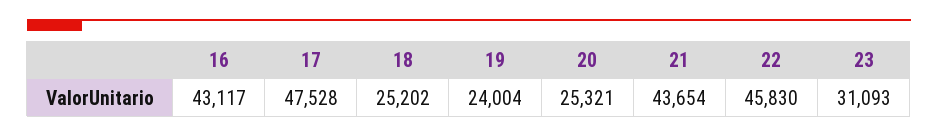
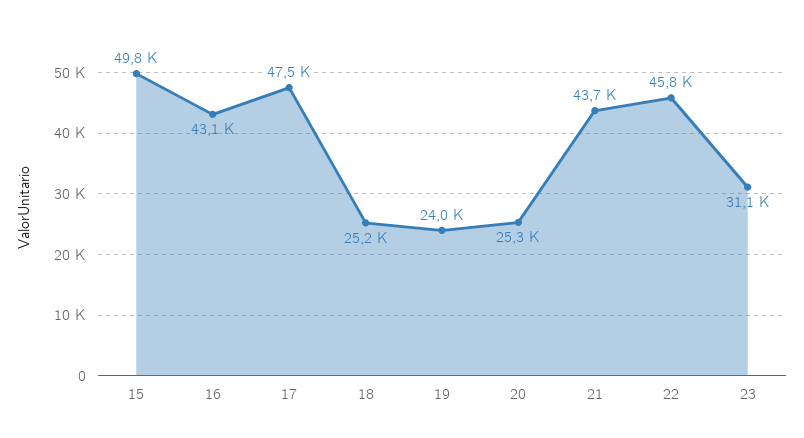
15: none -> 49800

